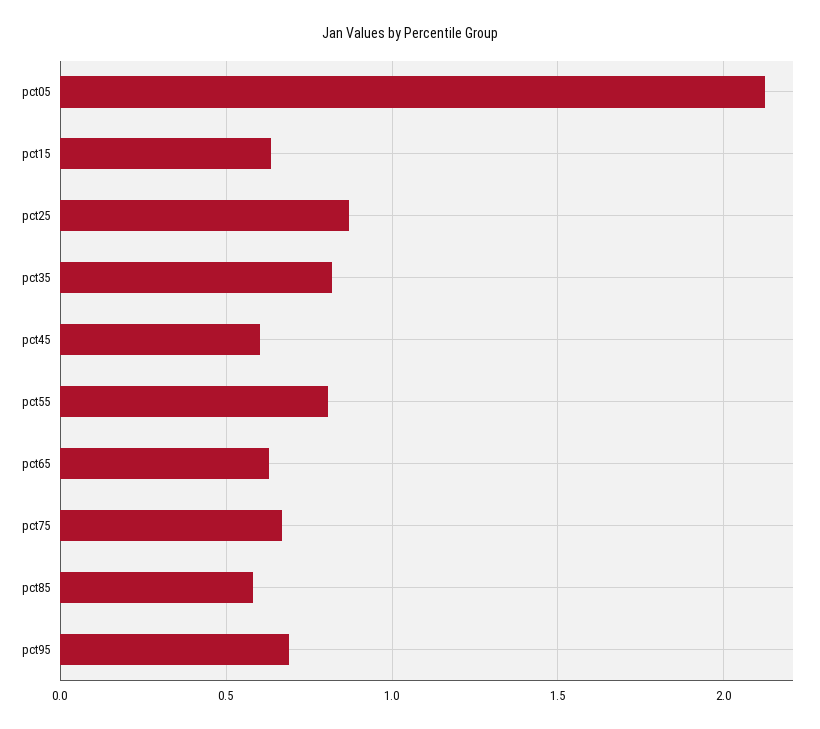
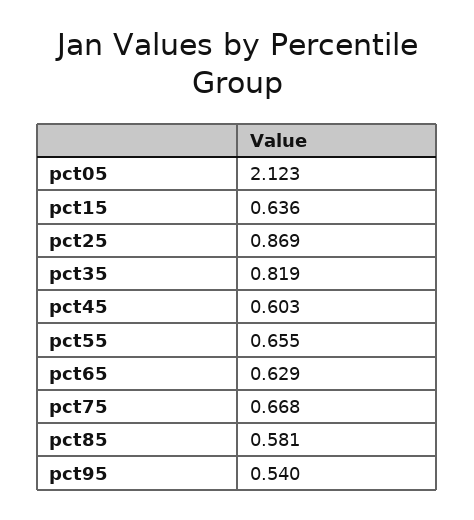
pct55: 0.8 -> 0.655
pct95: 0.7 -> 0.54

